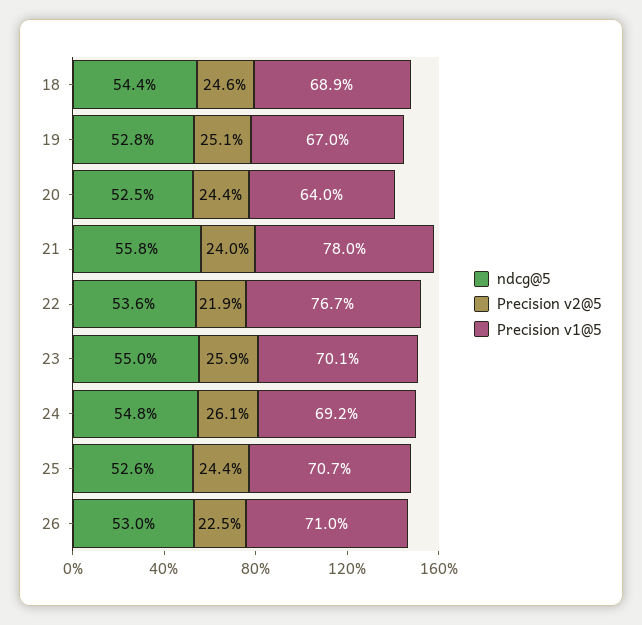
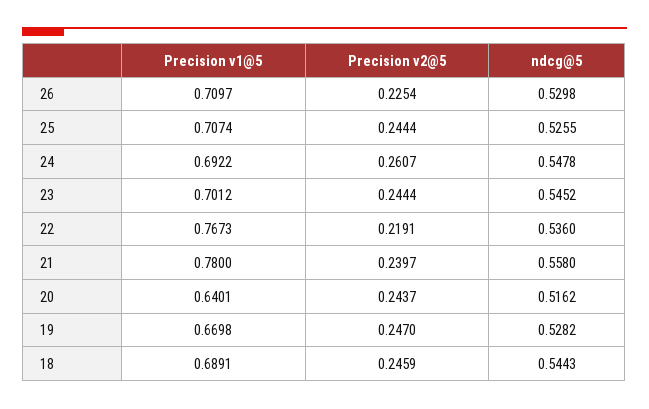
Precision v2@5, 19: 0.251 -> 0.247
ndcg@5, 20: 0.525 -> 0.5162
ndcg@5, 23: 0.55 -> 0.5452
Precision v2@5, 23: 0.259 -> 0.2444

